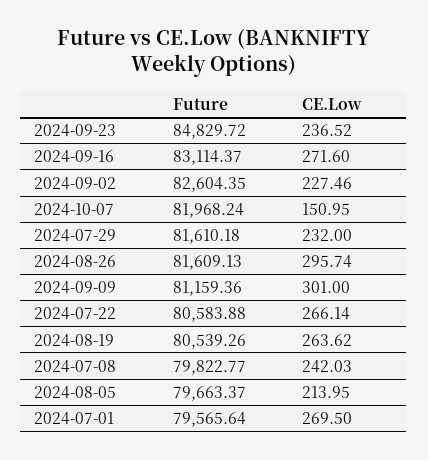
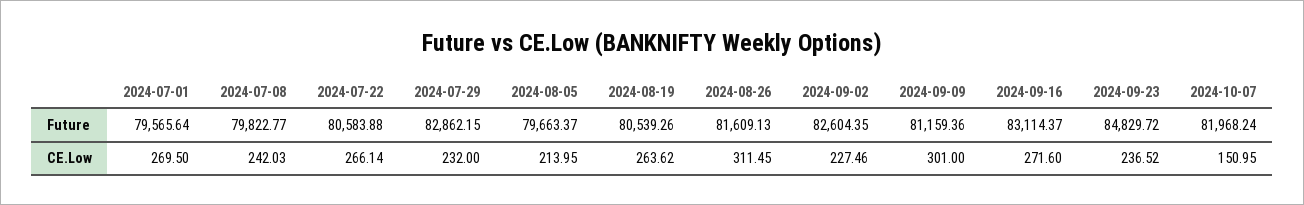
Future, 2024-07-29: 81610.18 -> 82862.15
CE.Low, 2024-08-26: 295.74 -> 311.45

